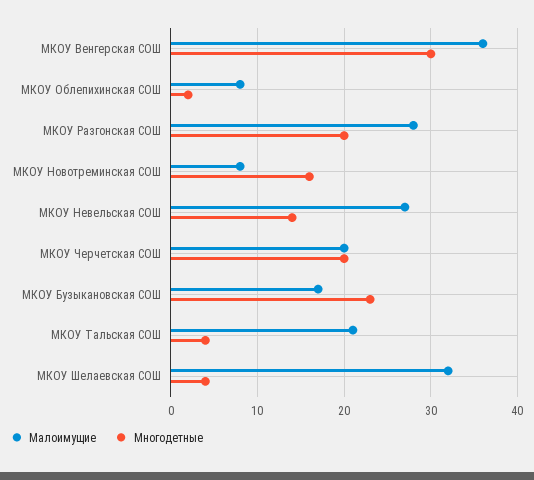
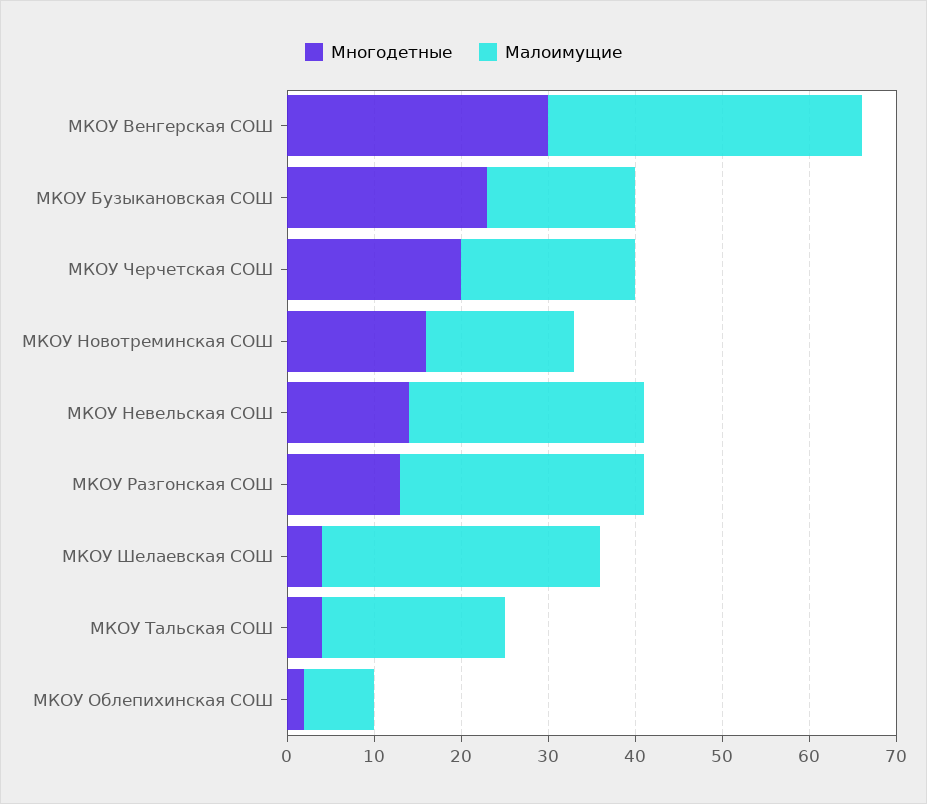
Многодетные, МКОУ Разгонская СОШ: 20 -> 13
Малоимущие, МКОУ Новотреминская СОШ: 8 -> 17

